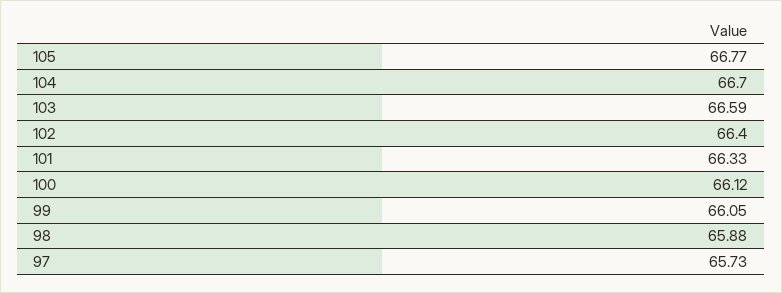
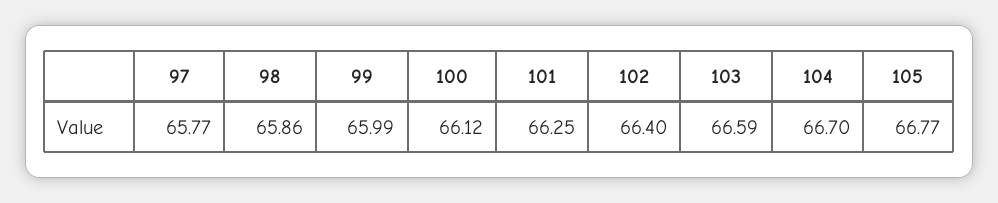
101: 66.33 -> 66.25
99: 66.05 -> 65.99
98: 65.88 -> 65.86
97: 65.73 -> 65.77

